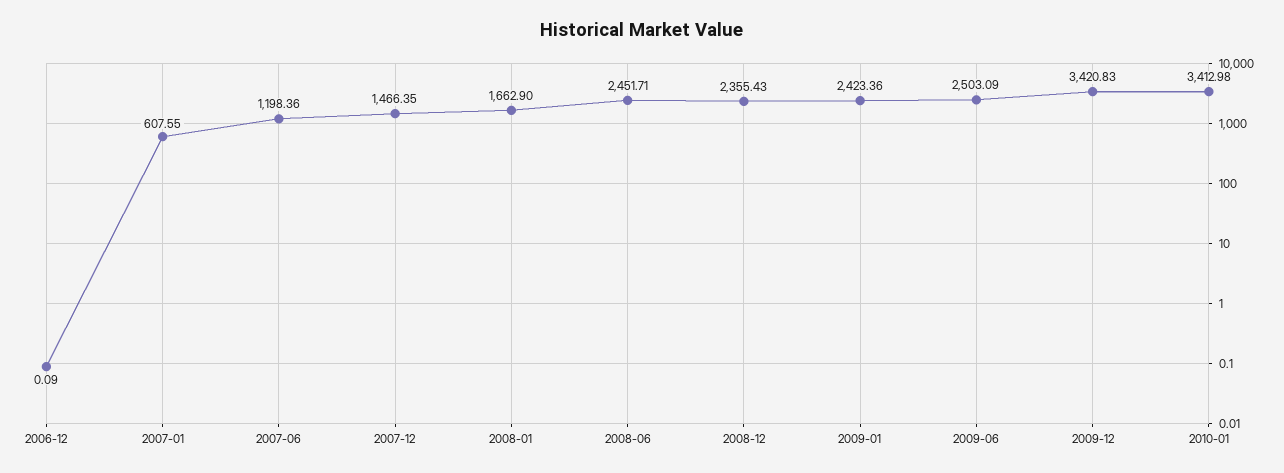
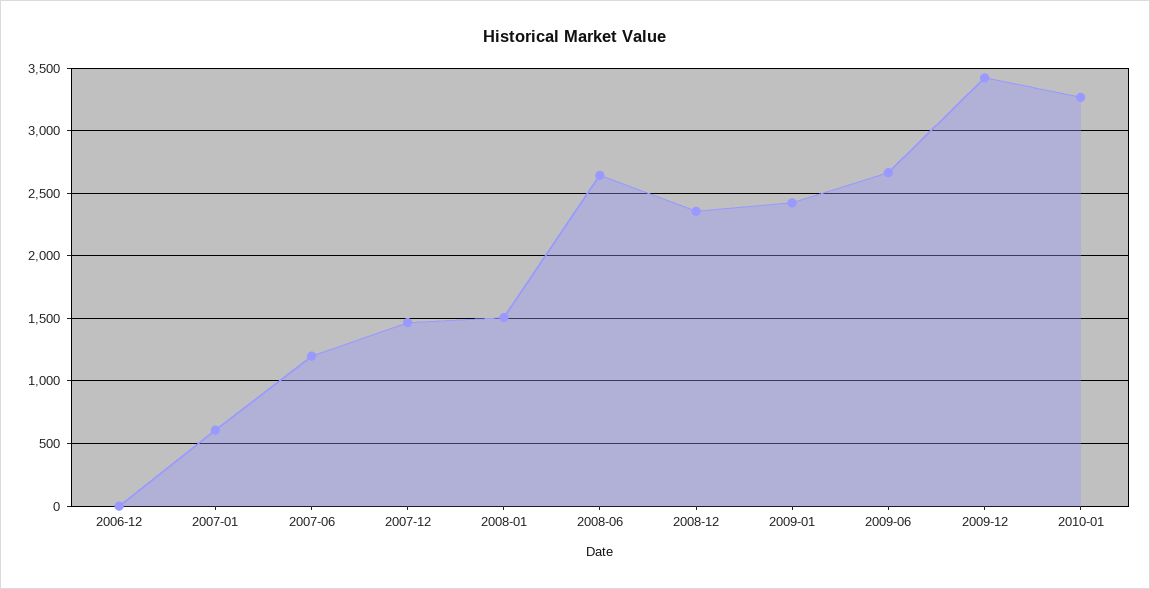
2008-01: 1662.9 -> 1500
2008-06: 2451.71 -> 2650
2009-06: 2503.09 -> 2650
2010-01: 3412.98 -> 3250

